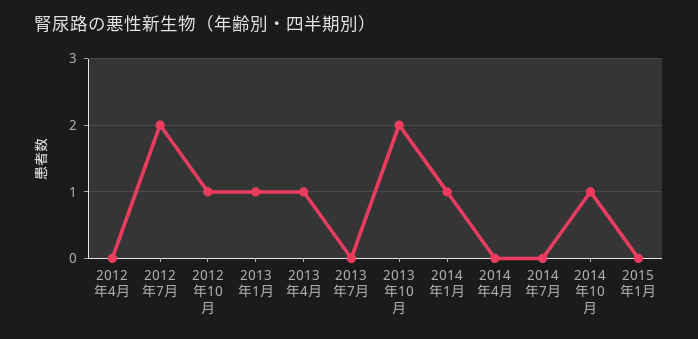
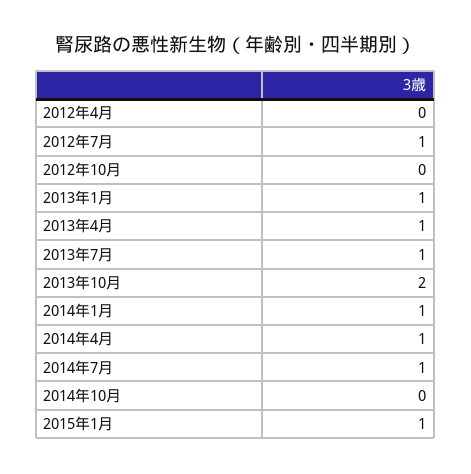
2012年7月: 2 -> 1
2012年10月: 1 -> 0
2013年7月: 0 -> 1
2014年4月: 0 -> 1
2014年7月: 0 -> 1
2014年10月: 1 -> 0
2015年1月: 0 -> 1

